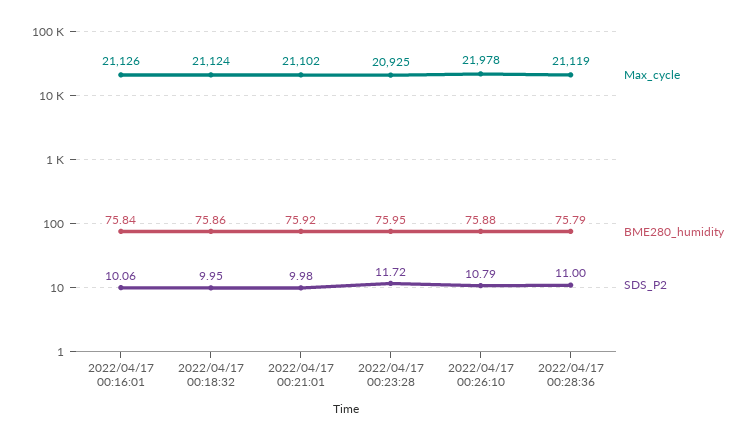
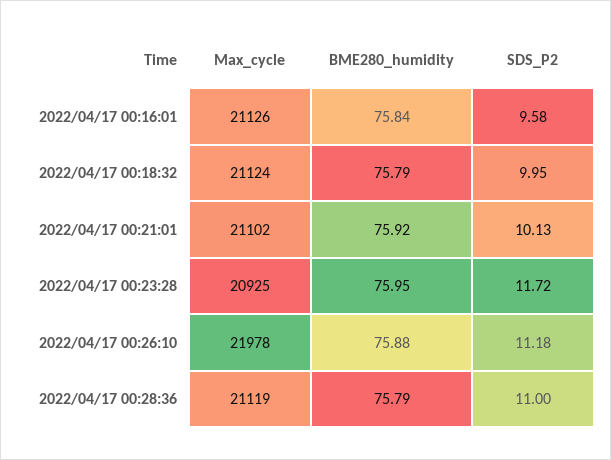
SDS_P2, 2022/04/17 00:16:01: 10.06 -> 9.58
BME280_humidity, 2022/04/17 00:18:32: 75.86 -> 75.79
SDS_P2, 2022/04/17 00:21:01: 9.98 -> 10.13
SDS_P2, 2022/04/17 00:26:10: 10.79 -> 11.18

